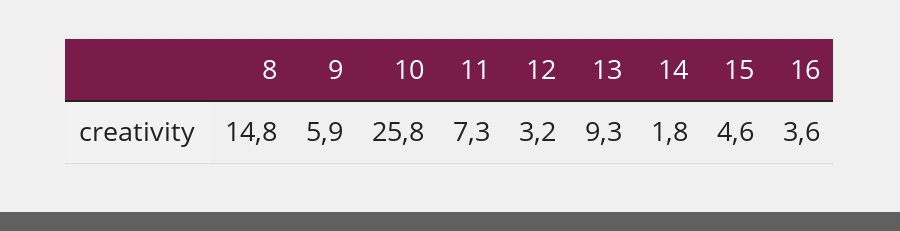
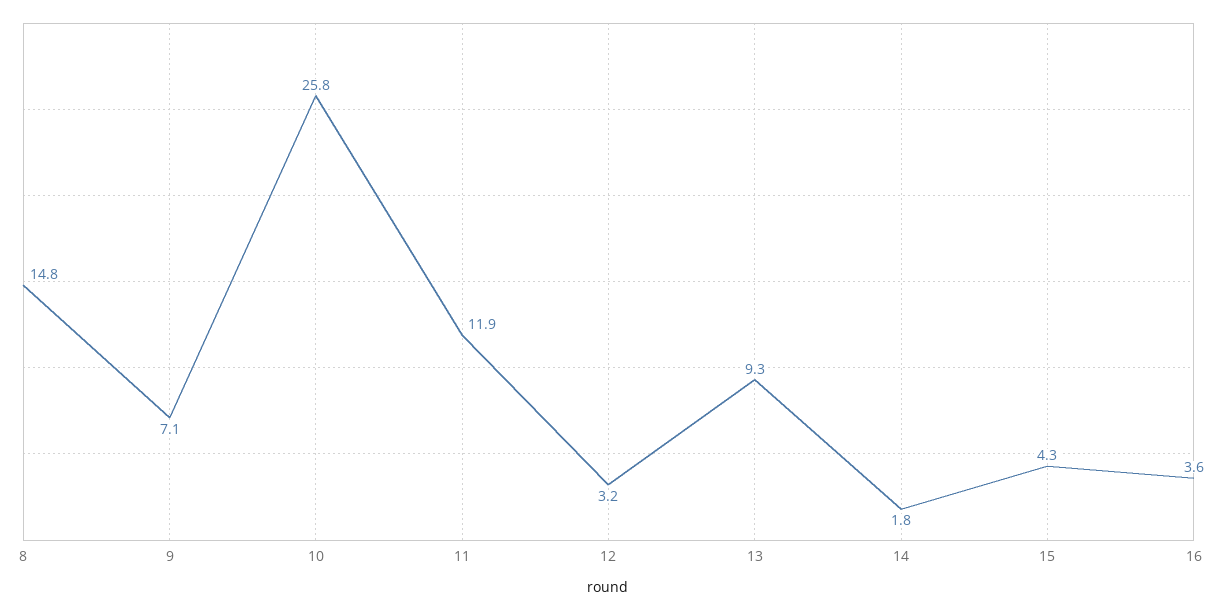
9: 5.9 -> 7.1
11: 7.3 -> 11.9
15: 4.6 -> 4.3

